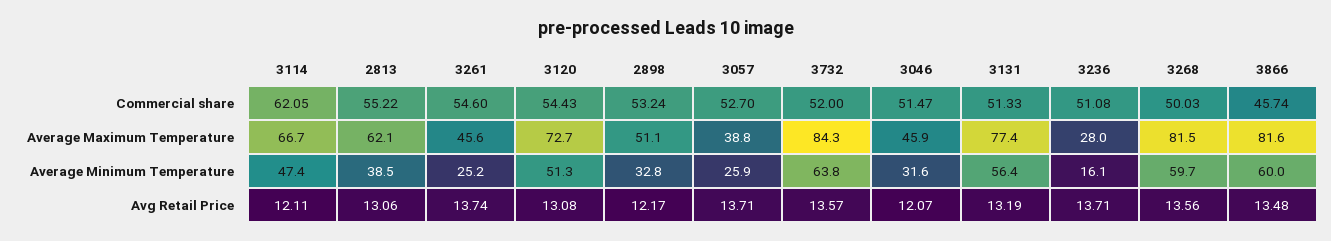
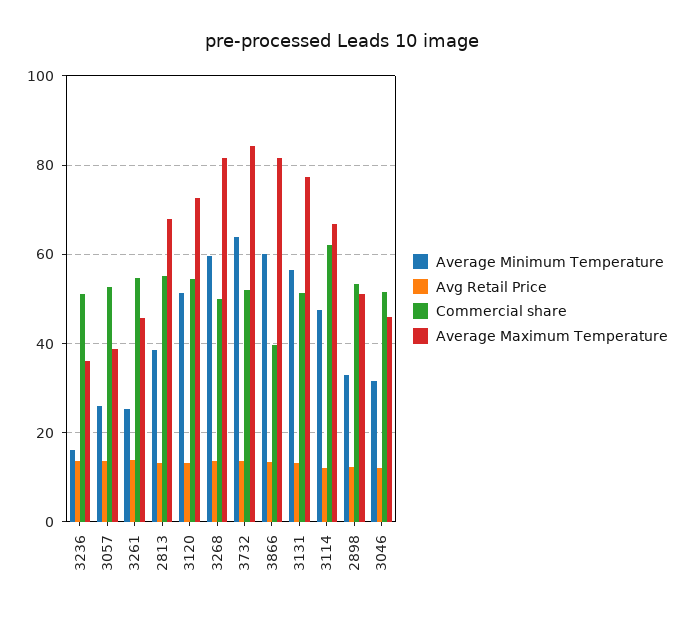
Commercial share, 3866: 45.74 -> 40
Average Maximum Temperature, 2813: 62.1 -> 68
Average Maximum Temperature, 3236: 28 -> 36

